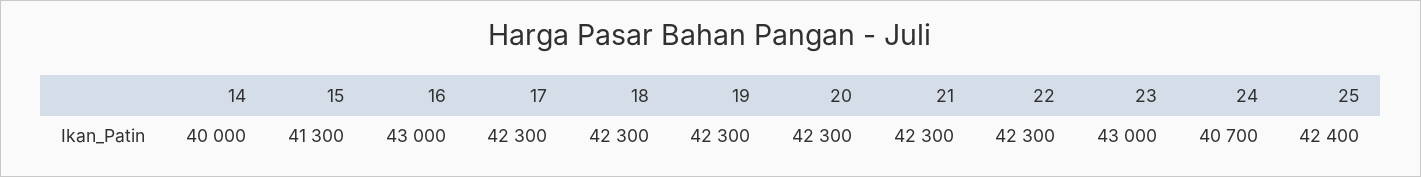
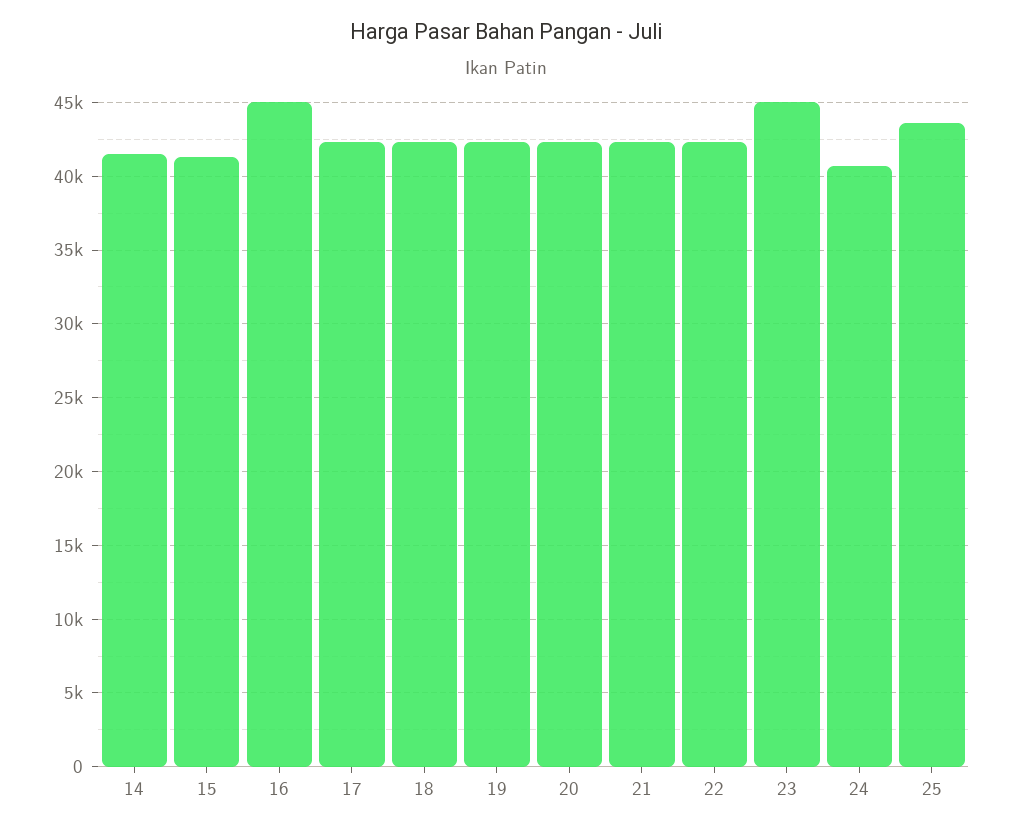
14: 40000 -> 41500
16: 43000 -> 45000
23: 43000 -> 45000
25: 42400 -> 43500

